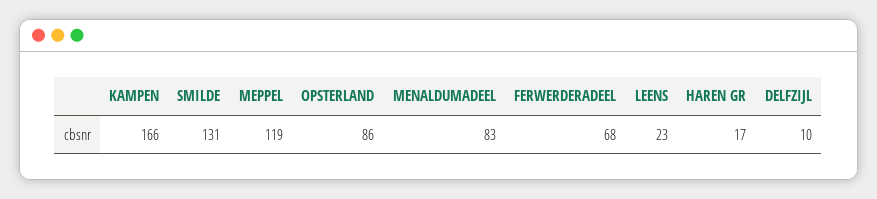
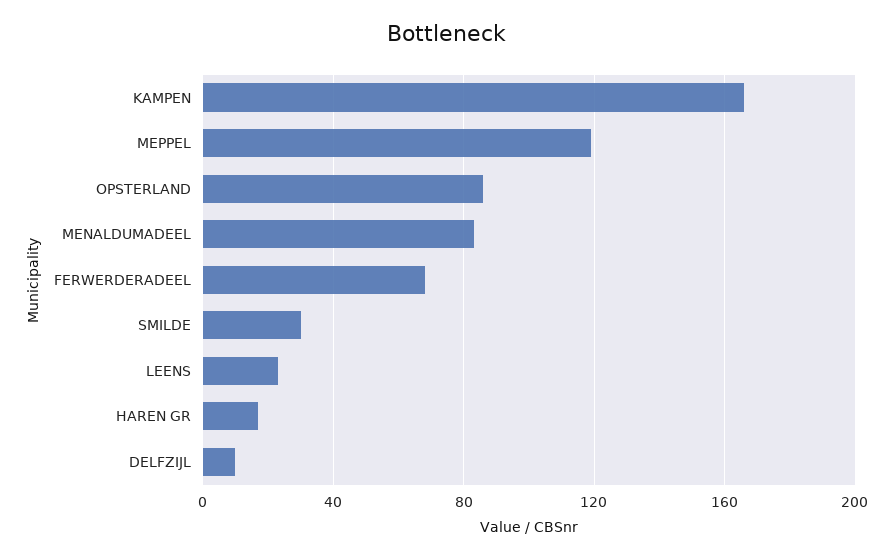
SMILDE: 131 -> 30

